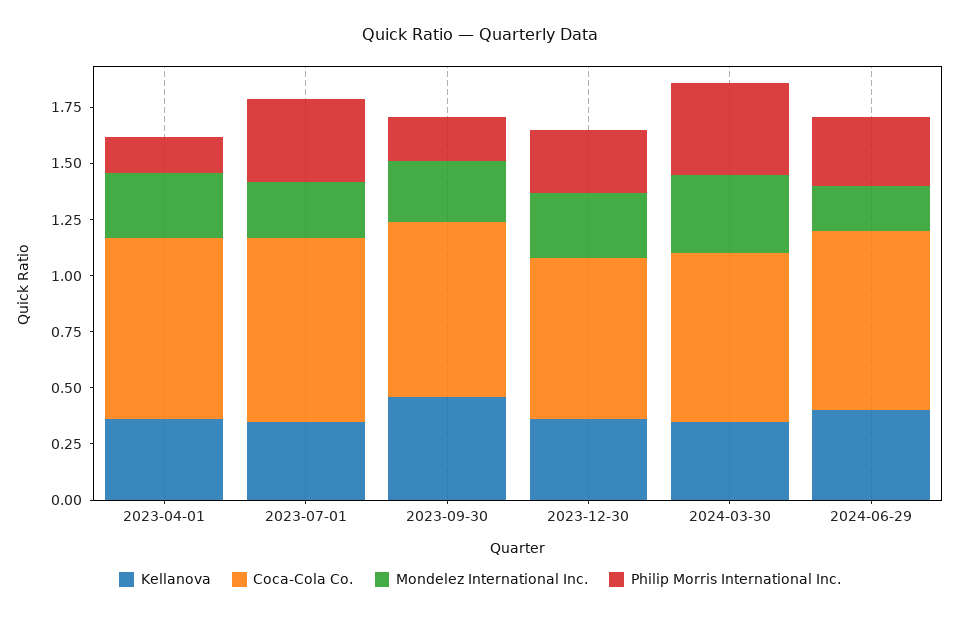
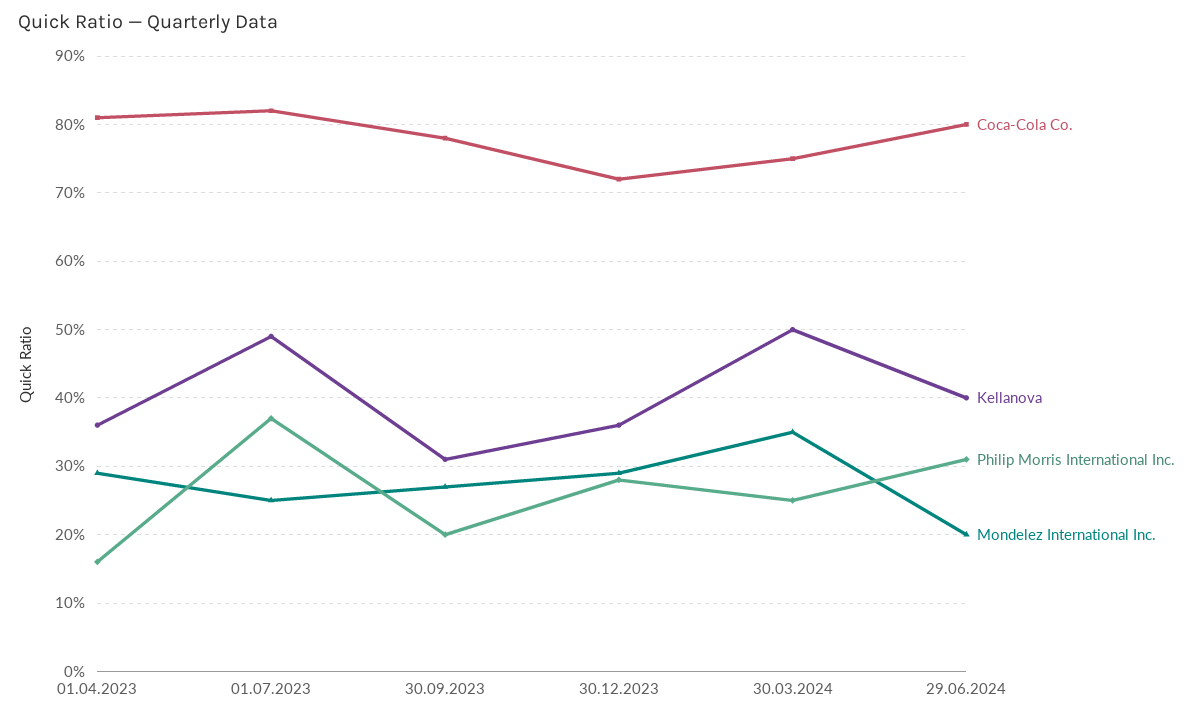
Kellanova, 2023-07-01: 0.35 -> 0.49
Kellanova, 2023-09-30: 0.45 -> 0.31
Kellanova, 2024-03-30: 0.35 -> 0.5
Philip Morris International Inc., 2024-03-30: 0.4 -> 0.25

